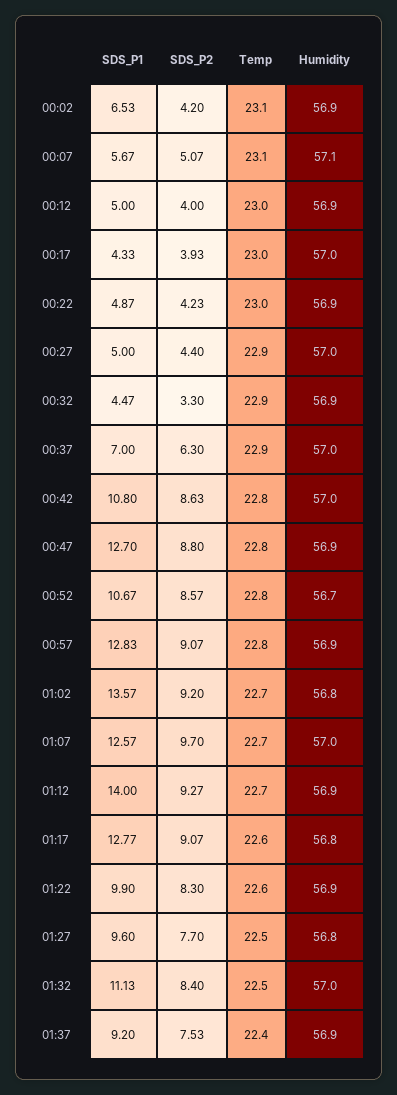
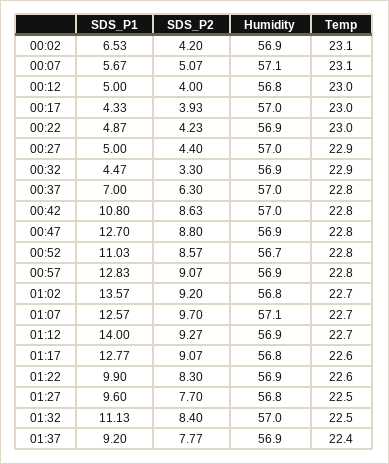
Humidity, 00:12: 56.9 -> 56.8
Temp, 00:37: 22.9 -> 22.8
SDS_P1, 00:52: 10.67 -> 11.03
Humidity, 01:07: 57 -> 57.1
SDS_P2, 01:37: 7.53 -> 7.77

